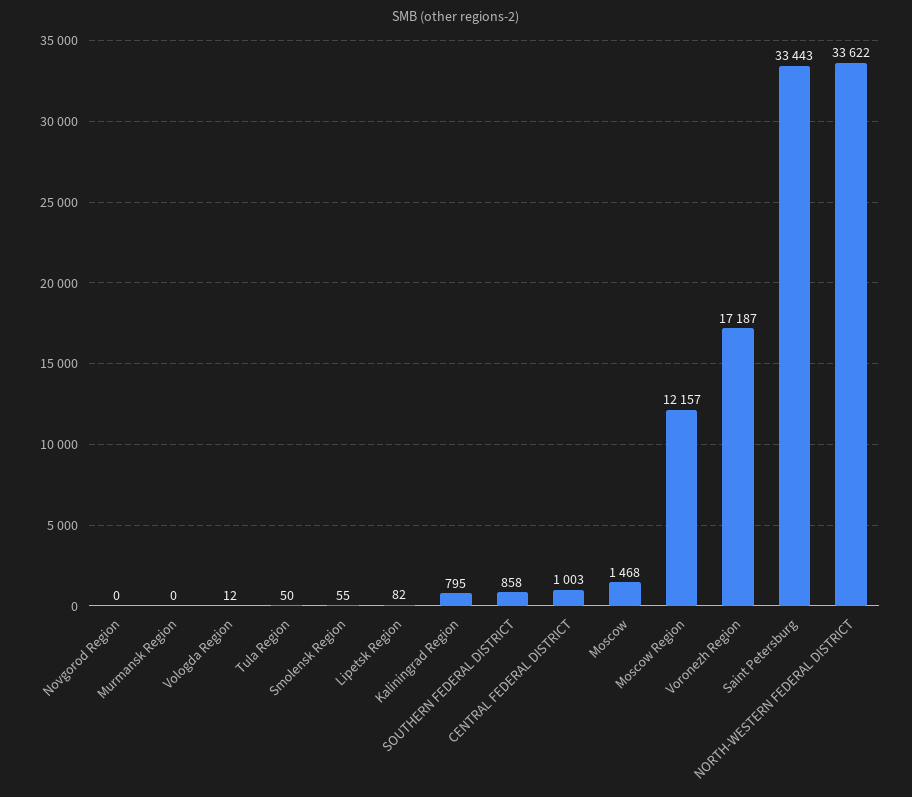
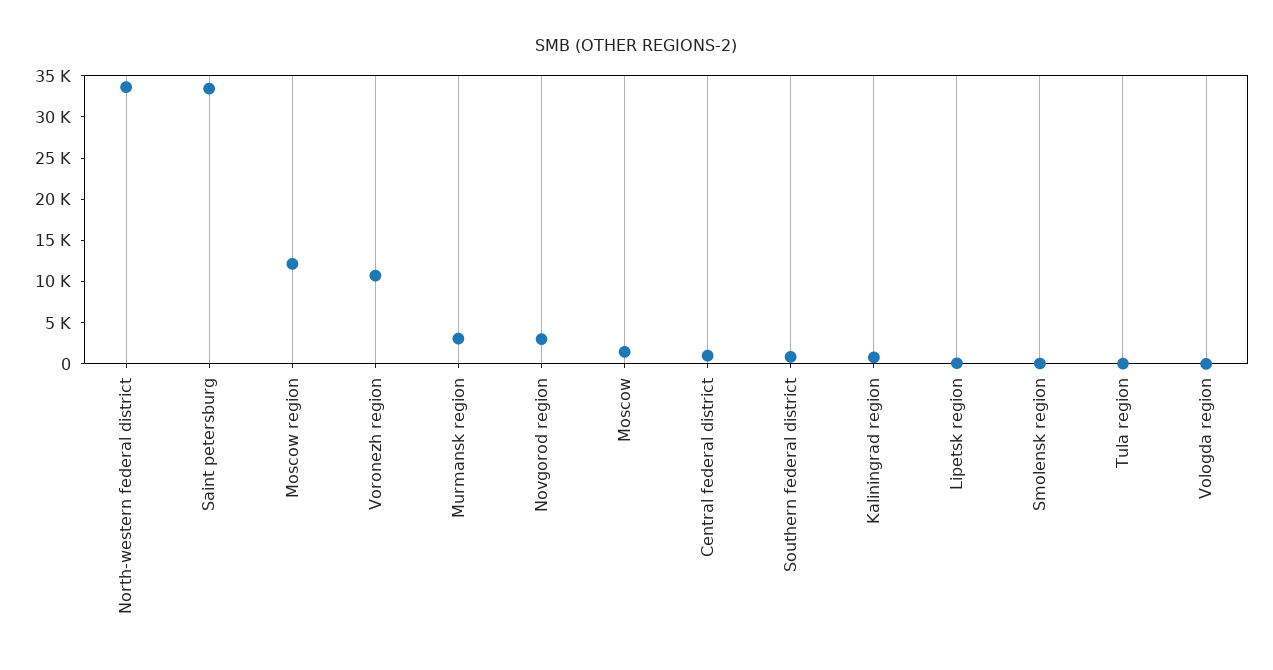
Novgorod Region: 0 -> 3000
Murmansk Region: 0 -> 3000
Voronezh Region: 17187 -> 11000

